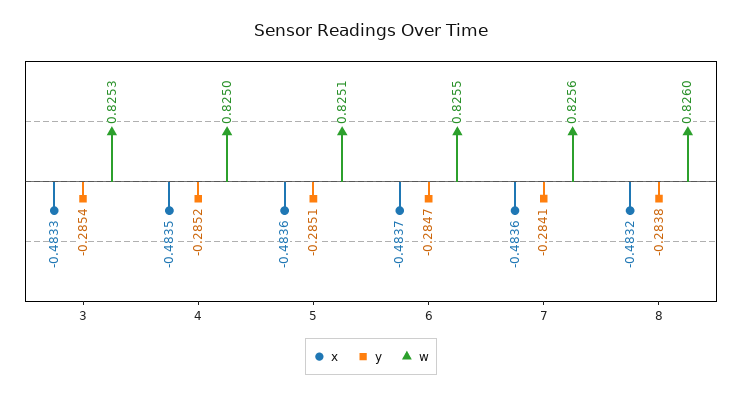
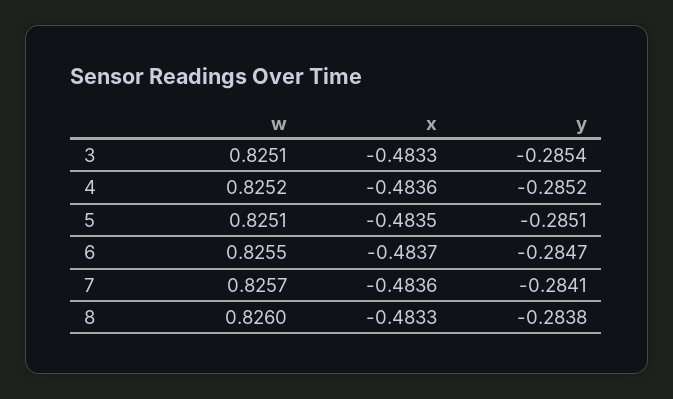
w, 3: 0.8253 -> 0.8251
x, 4: -0.4835 -> -0.4836
w, 4: 0.825 -> 0.8252
x, 5: -0.4836 -> -0.4835
w, 7: 0.8256 -> 0.8257
x, 8: -0.4832 -> -0.4833

